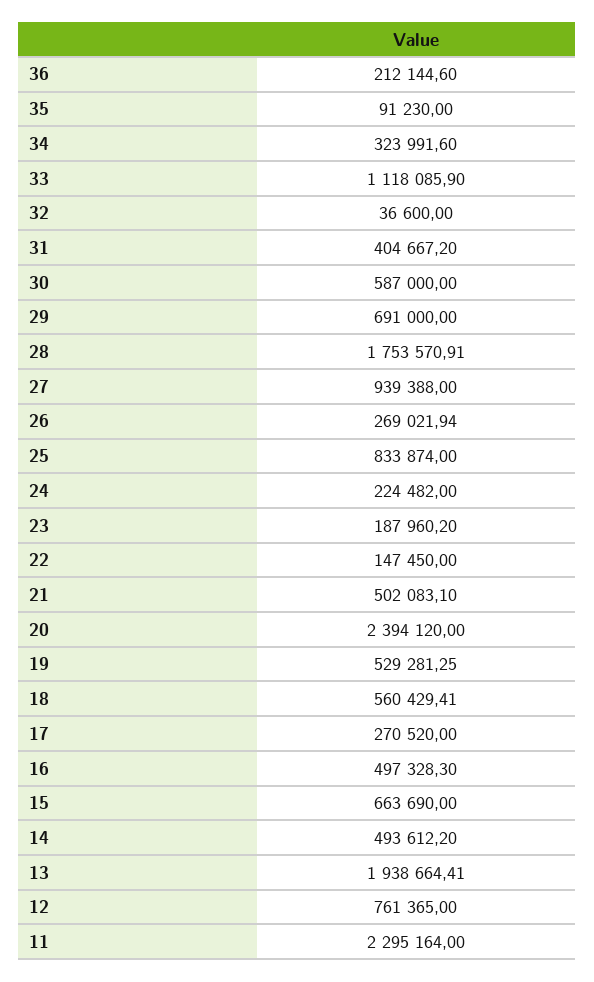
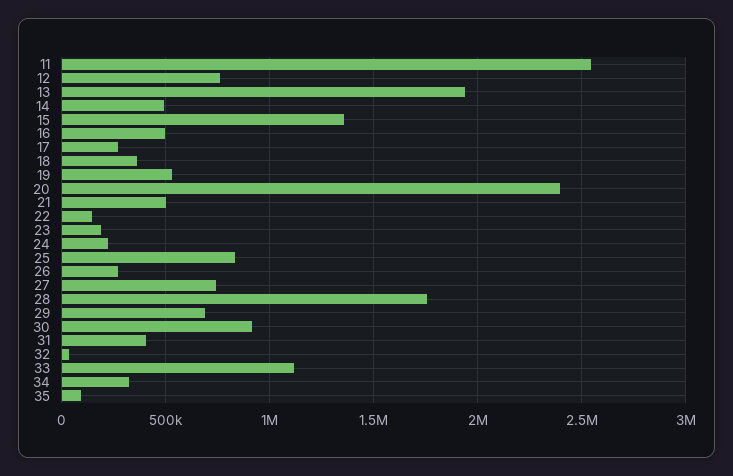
36: 212144.6 -> none
30: 587000 -> 900000
27: 939388 -> 750000
18: 560429.41 -> 350000
15: 663690 -> 1350000
11: 2295164 -> 2550000

